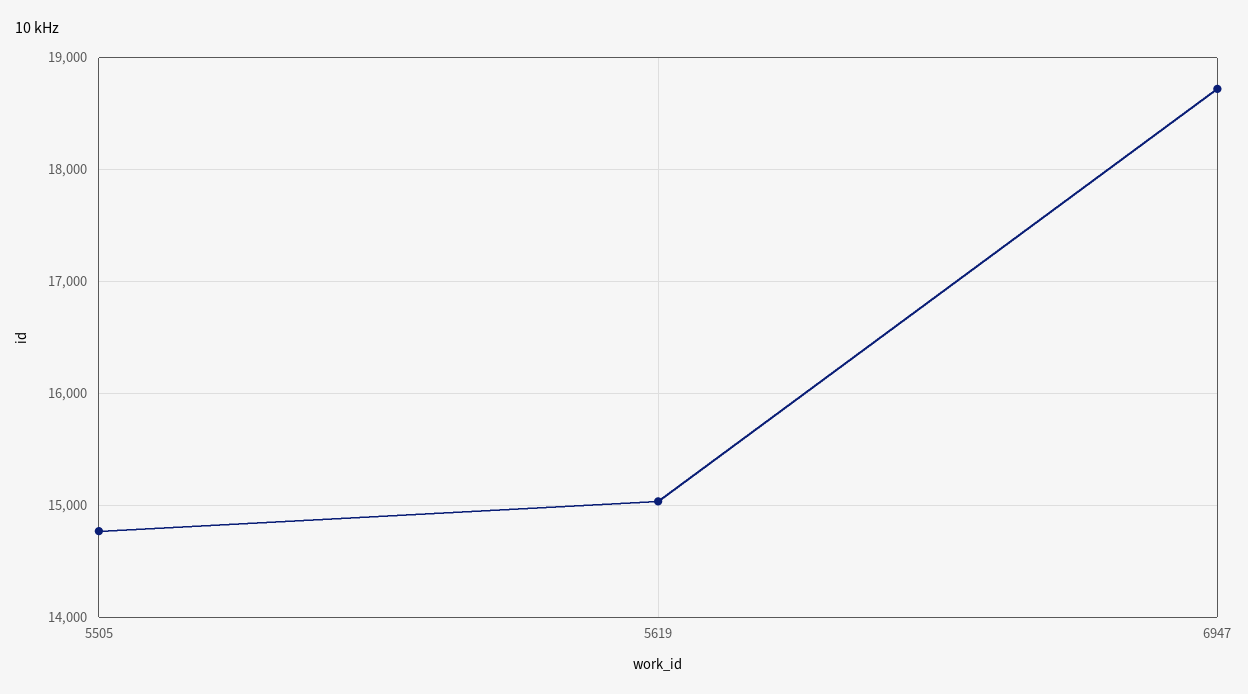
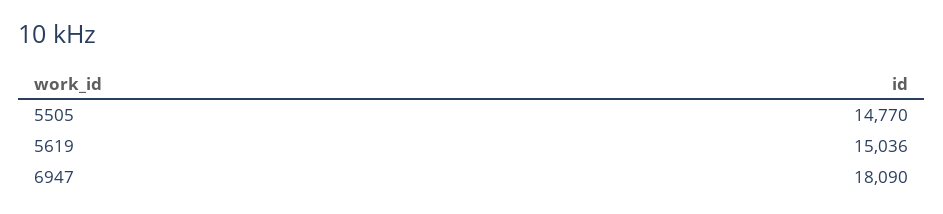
6947: 18700 -> 18090

